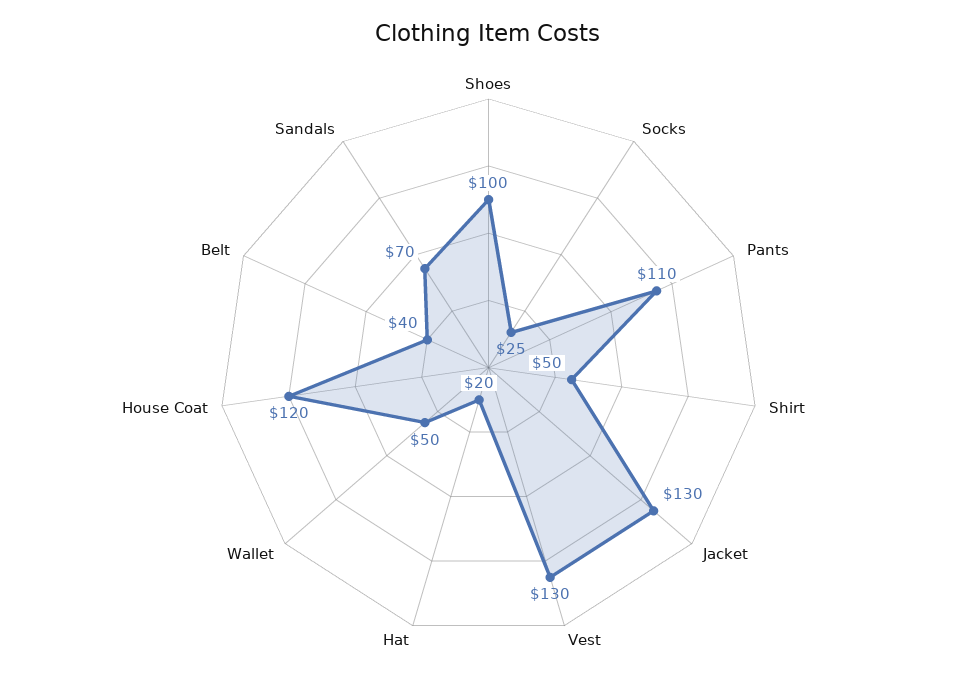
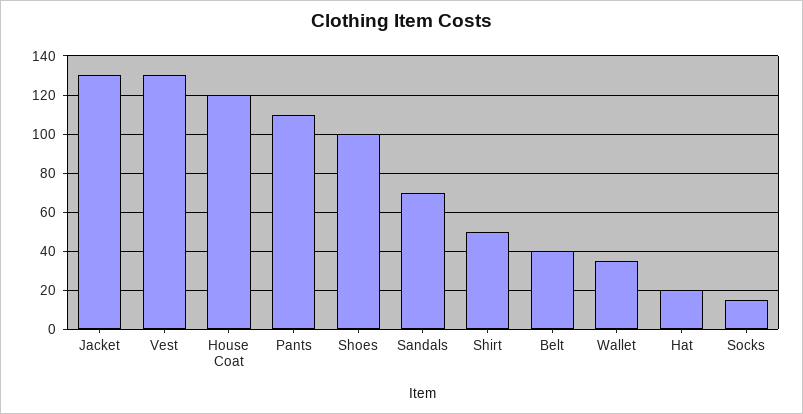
Socks: 25 -> 15
Wallet: 50 -> 35

